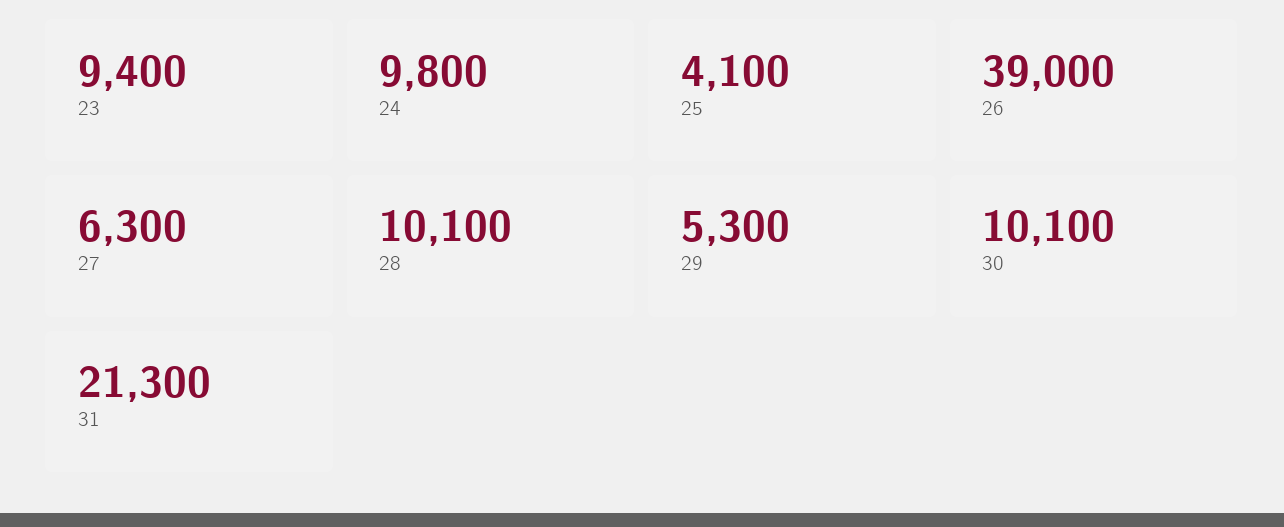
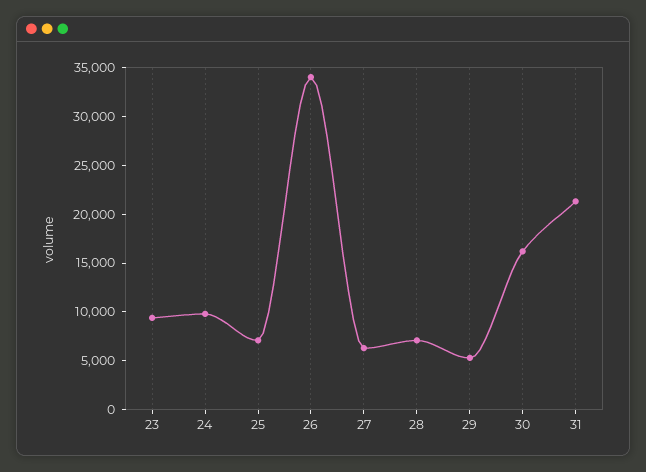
25: 4100 -> 7000
26: 39000 -> 34000
28: 10100 -> 7000
30: 10100 -> 16000

